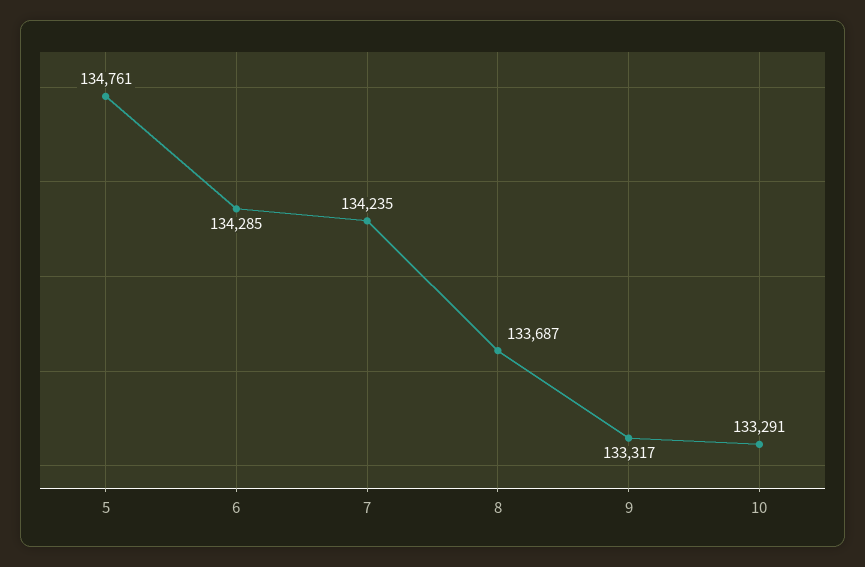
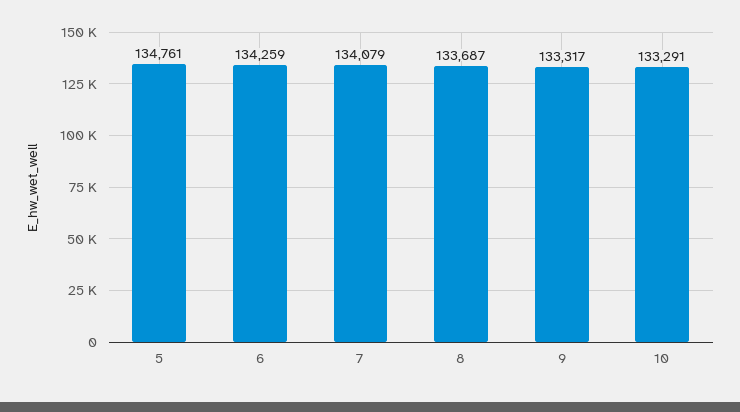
6: 134285 -> 134259
7: 134235 -> 134079

